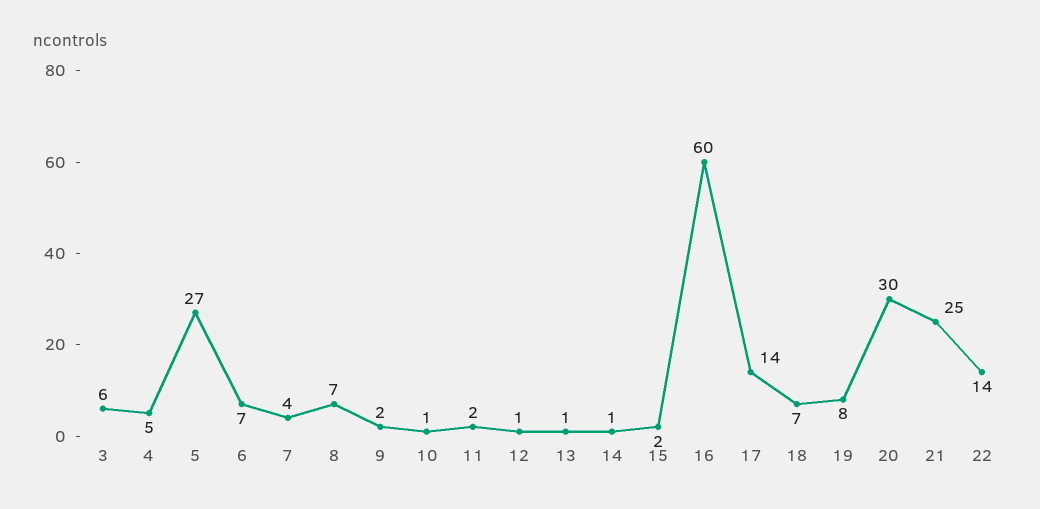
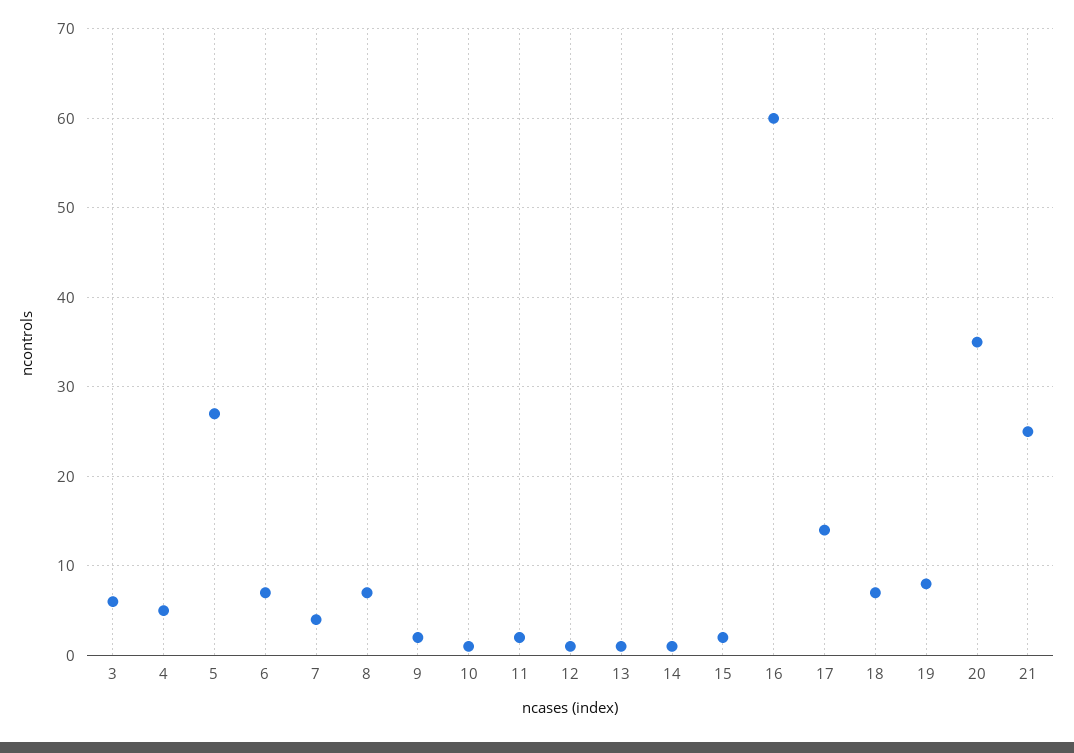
20: 30 -> 35
22: 14 -> none

